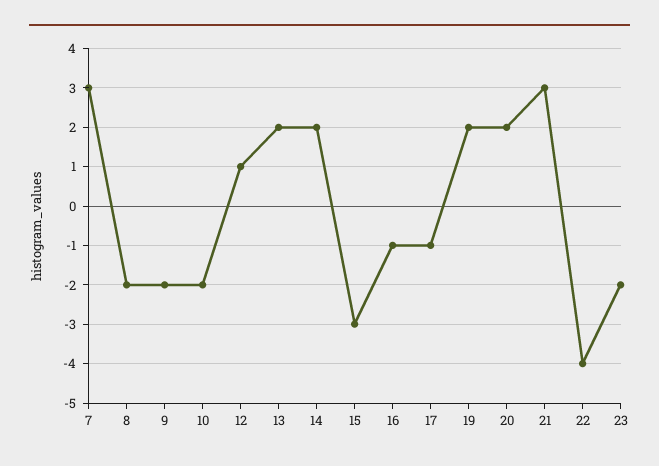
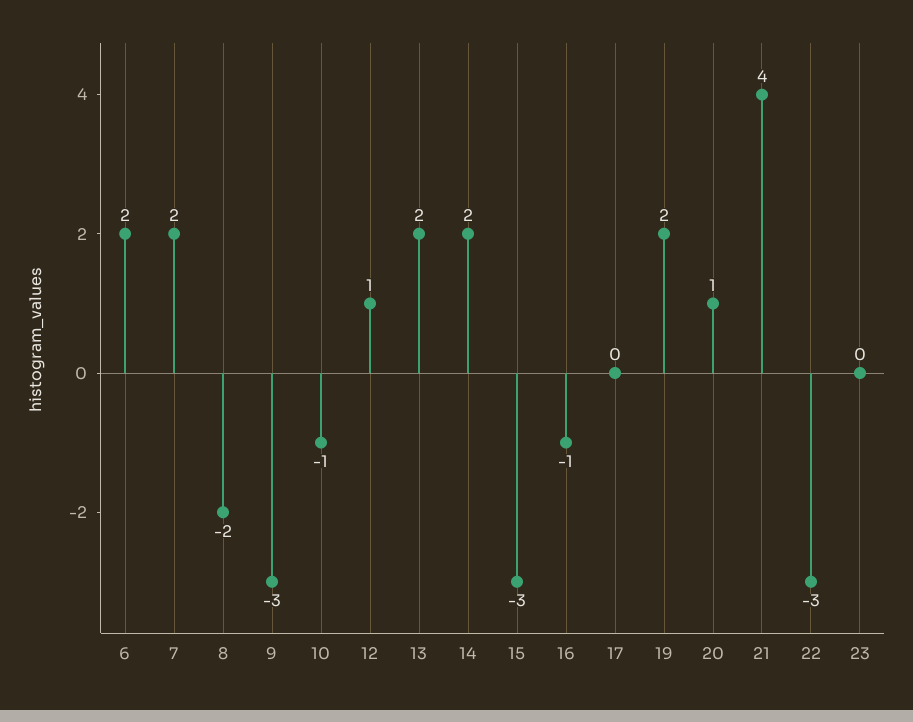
7: 3 -> 2
9: -2 -> -3
10: -2 -> -1
17: -1 -> 0
20: 2 -> 1
21: 3 -> 4
22: -4 -> -3
23: -2 -> 0
6: none -> 2

